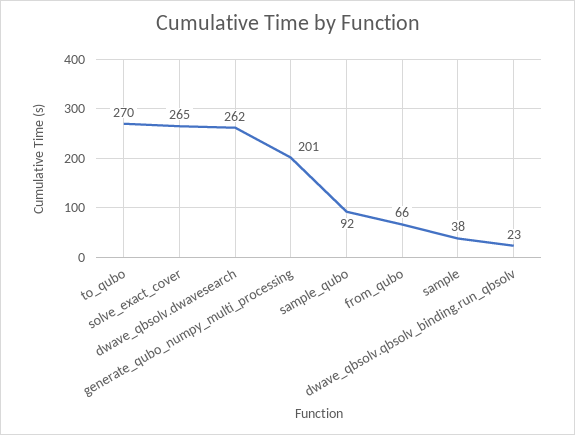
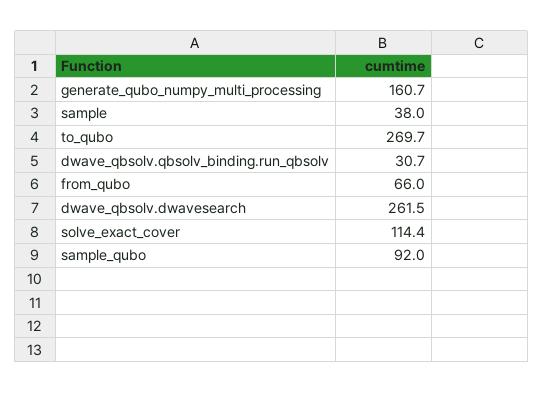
solve_exact_cover: 265 -> 114.4
generate_qubo_numpy_multi_processing: 201 -> 160.7
dwave_qbsolv.qbsolv_binding.run_qbsolv: 23 -> 30.7

